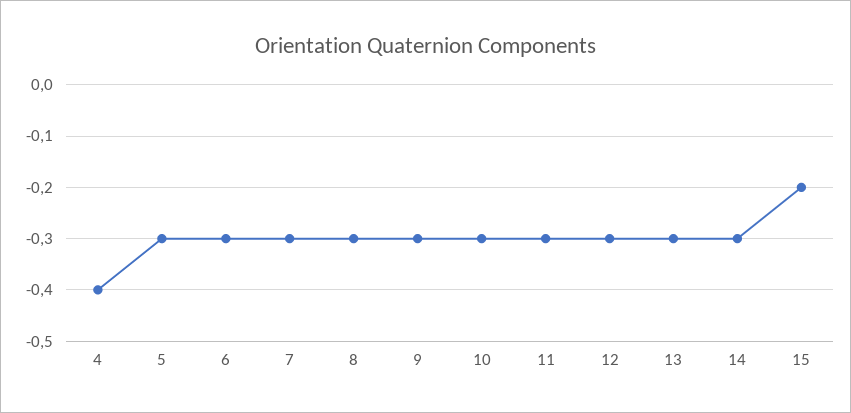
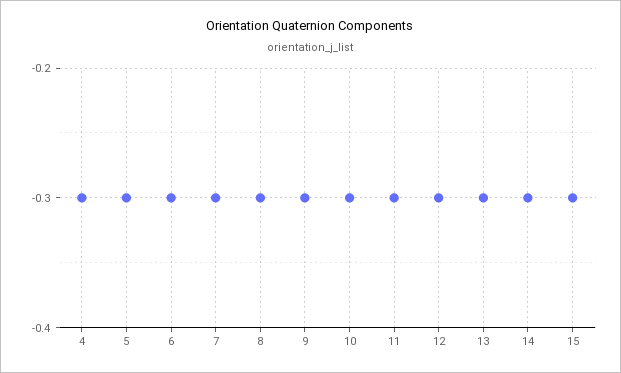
4: -0.4 -> -0.3
15: -0.2 -> -0.3

